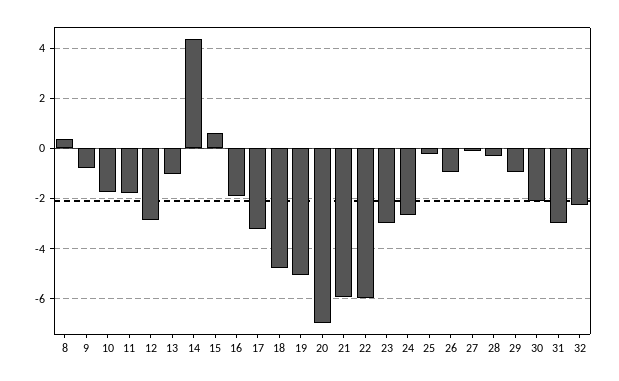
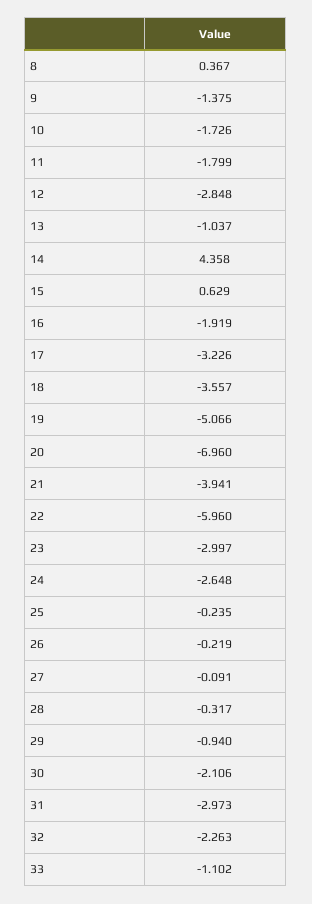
9: -0.75 -> -1.375
18: -4.75 -> -3.557
21: -6 -> -3.941
26: -1 -> -0.219
33: none -> -1.102

